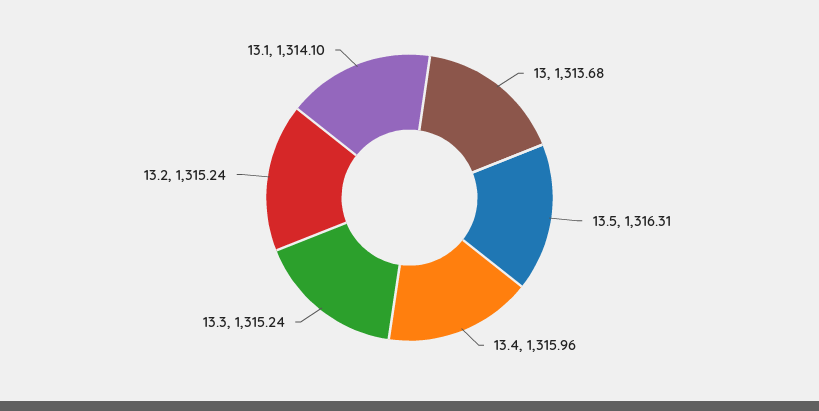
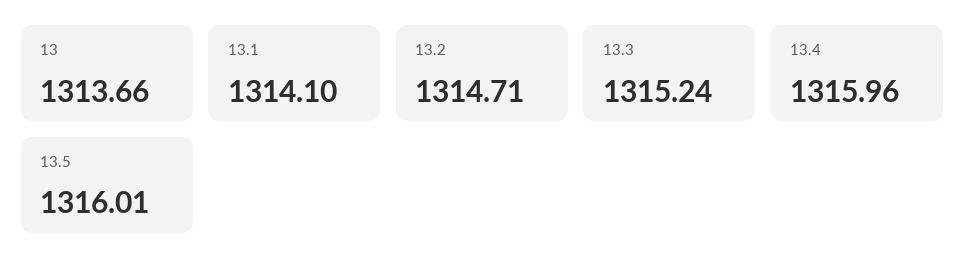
13: 1313.68 -> 1313.66
13.5: 1316.31 -> 1316.01
13.2: 1315.24 -> 1314.71

